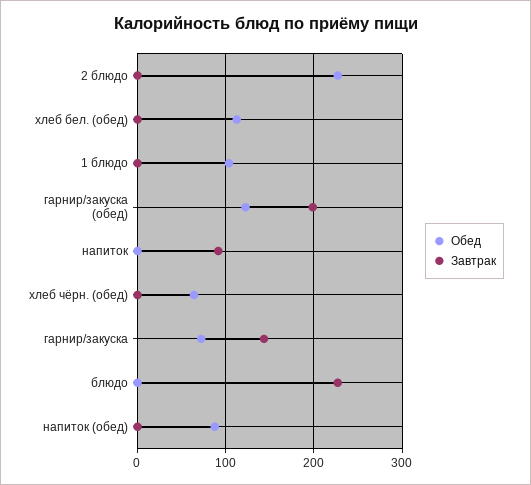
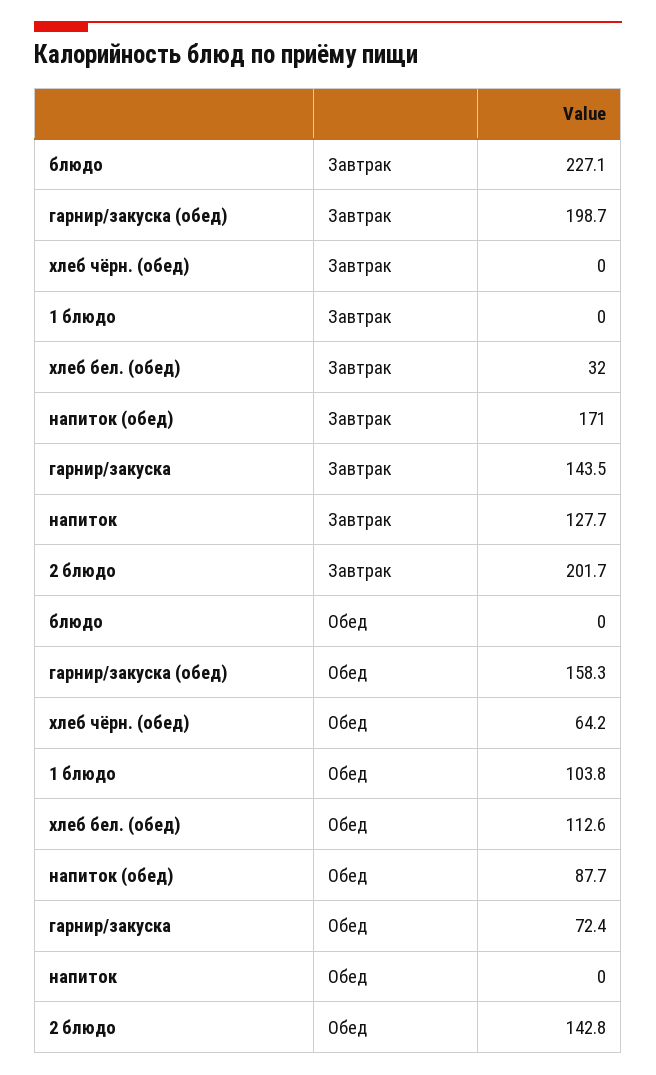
Обед, 2 блюдо: 230 -> 142.8
Завтрак, 2 блюдо: 0 -> 201.7
Завтрак, хлеб бел. (обед): 0 -> 32
Обед, гарнир/закуска (обед): 120 -> 158.3
Завтрак, напиток: 90 -> 127.7
Завтрак, напиток (обед): 0 -> 171

